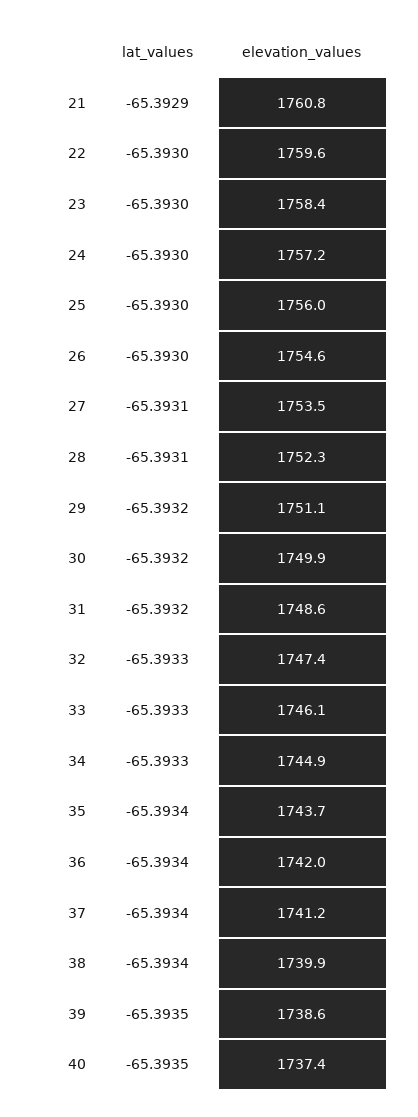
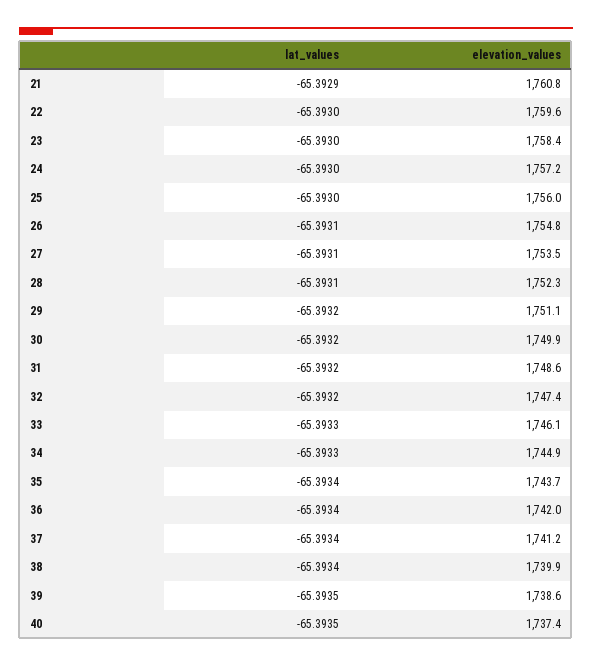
lat_values, 26: -65.393 -> -65.3931
elevation_values, 26: 1754.6 -> 1754.8
lat_values, 32: -65.3933 -> -65.3932

